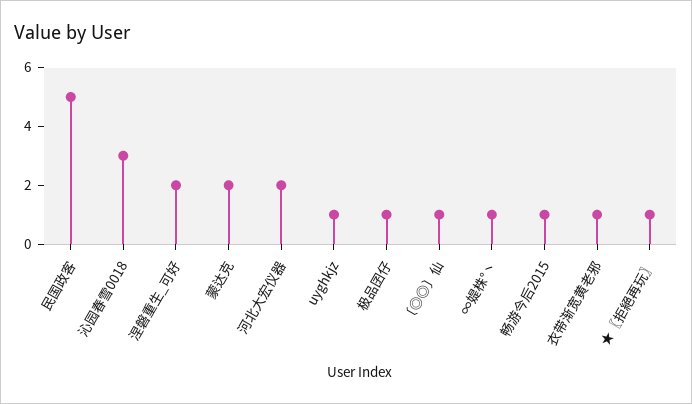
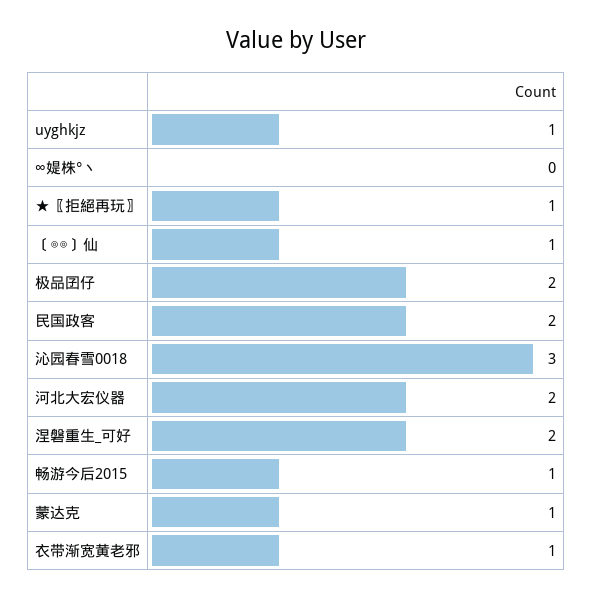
民国政客: 5 -> 2
蒙达克: 2 -> 1
极品囝仔: 1 -> 2
∞媞株°丶: 1 -> 0

